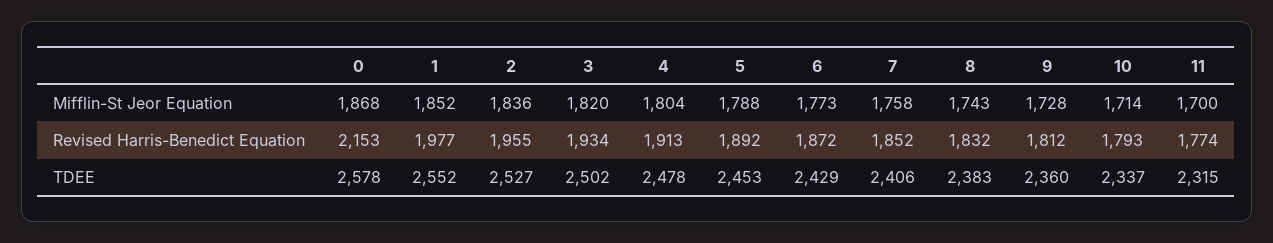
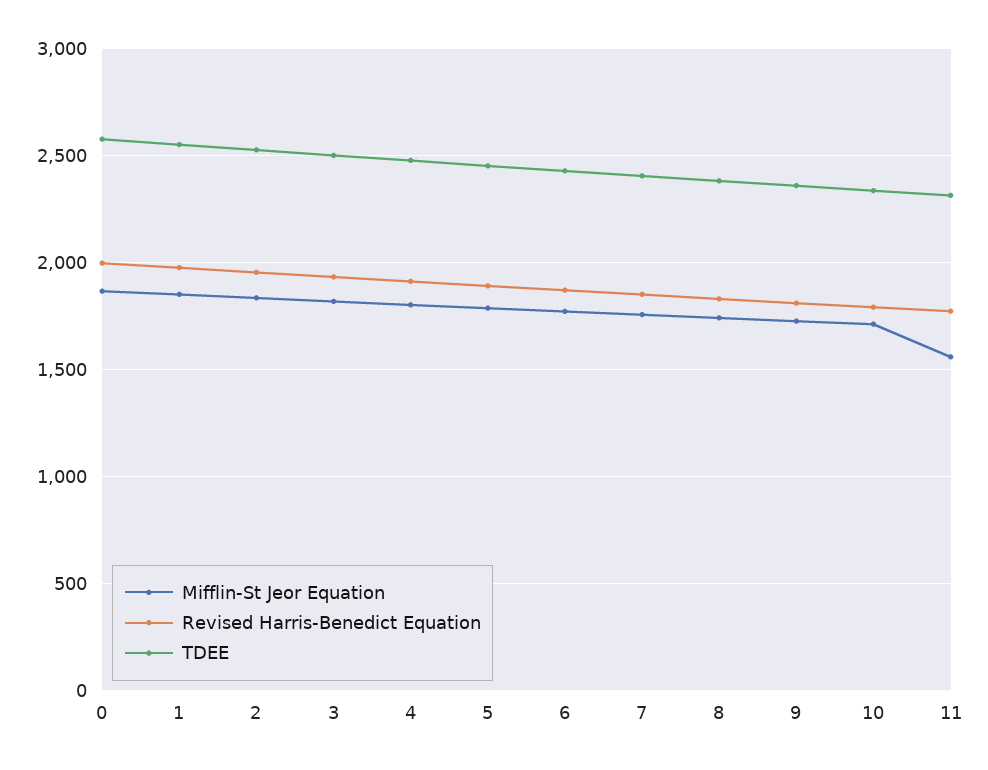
Mifflin-St Jeor Equation, 11: 1700 -> 1550
Revised Harris-Benedict Equation, 0: 2153 -> 2000

